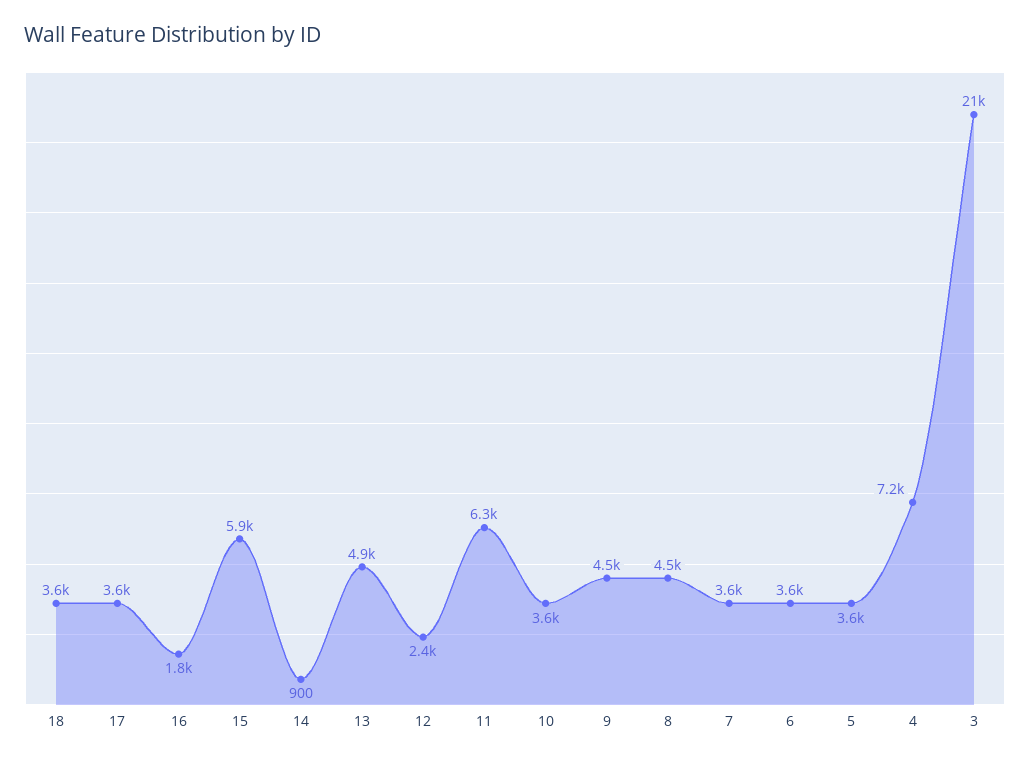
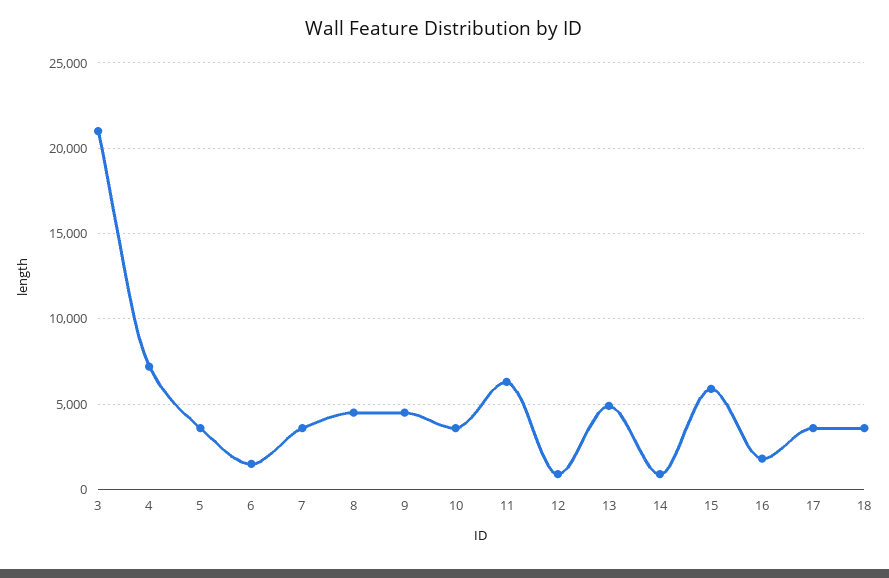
12: 2400 -> 1000
6: 3600 -> 1500

